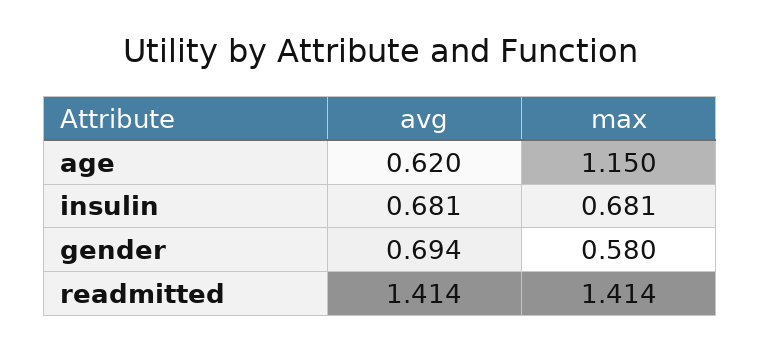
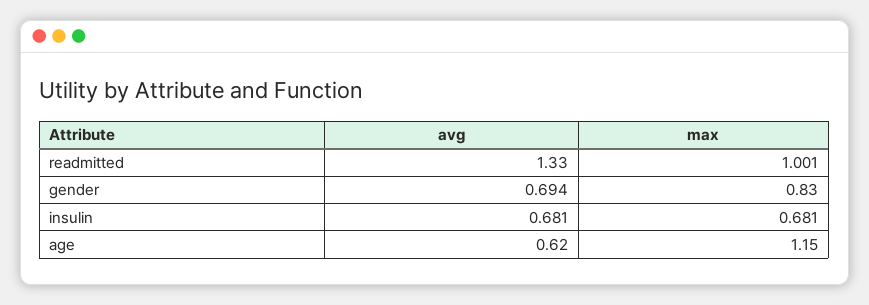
max, gender: 0.58 -> 0.83
avg, readmitted: 1.414 -> 1.33
max, readmitted: 1.414 -> 1.001

